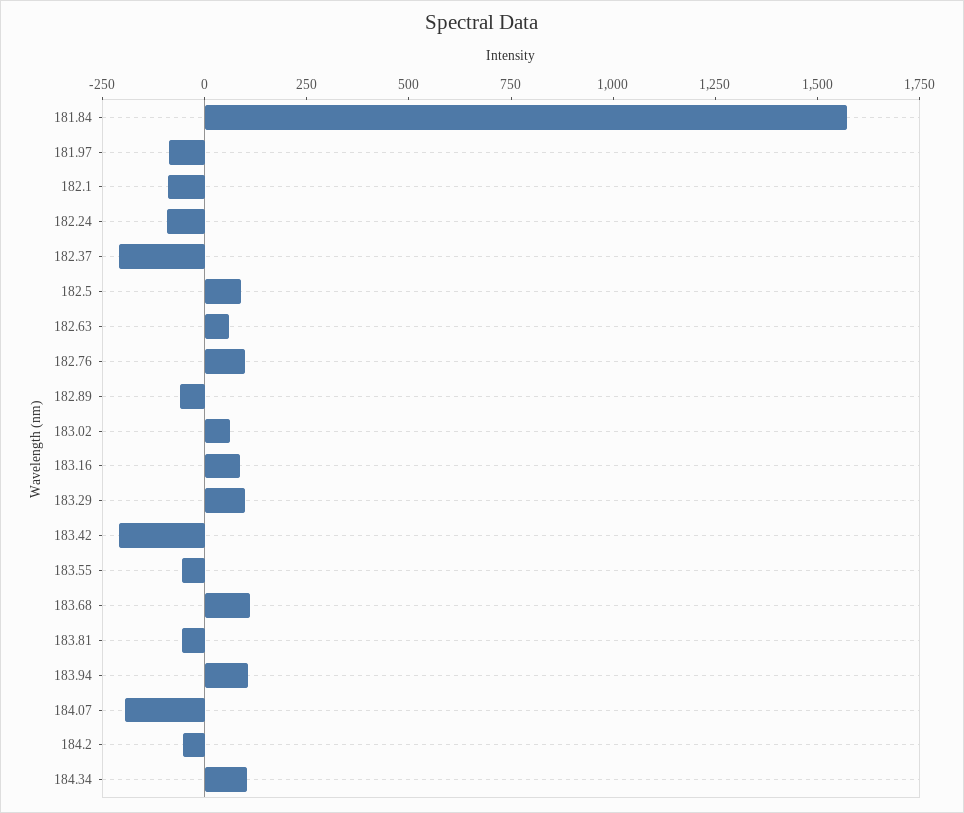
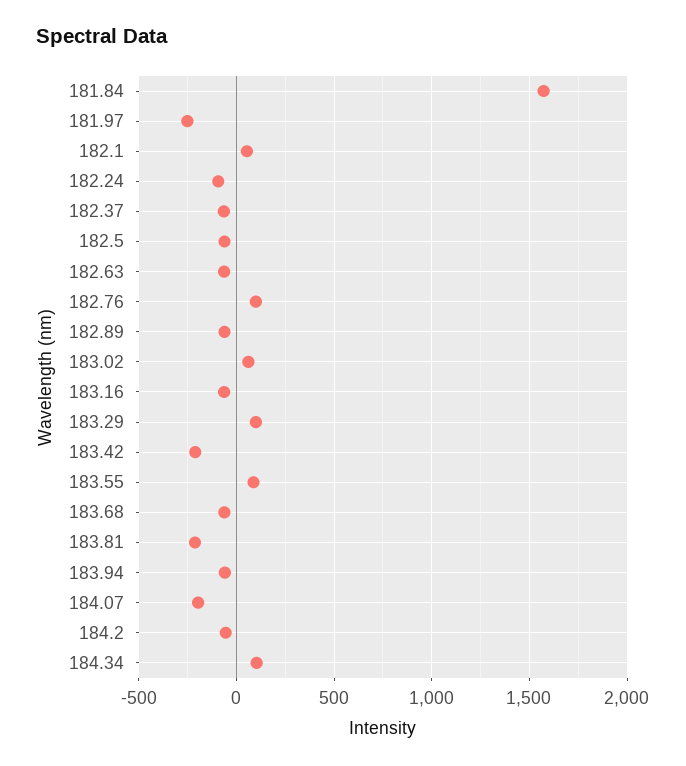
181.97: -100 -> -250
182.1: -100 -> 50
182.37: -200 -> -50
182.5: 100 -> -50
182.63: 50 -> -50
183.16: 100 -> -50
183.55: -50 -> 100
183.68: 100 -> -50
183.81: -50 -> -200
183.94: 100 -> -50

